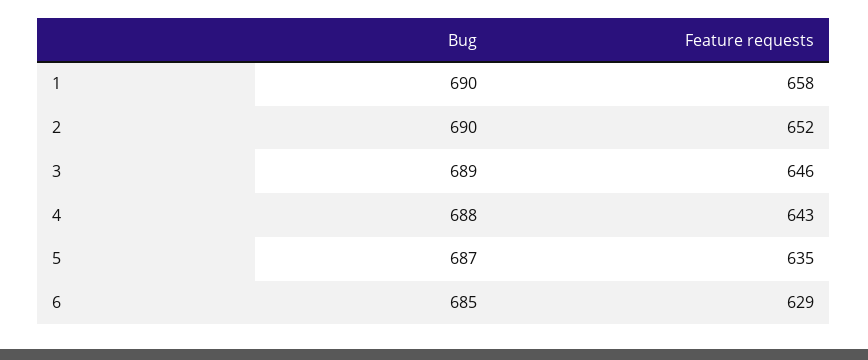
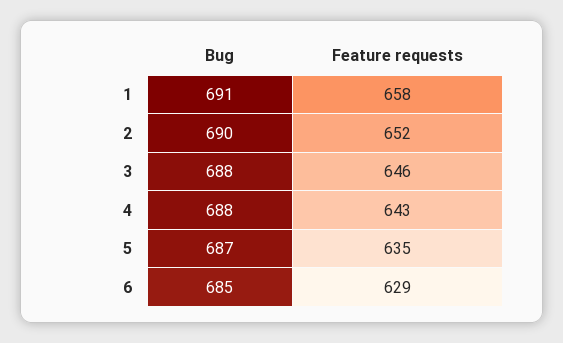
Bug, 1: 690 -> 691
Bug, 3: 689 -> 688

